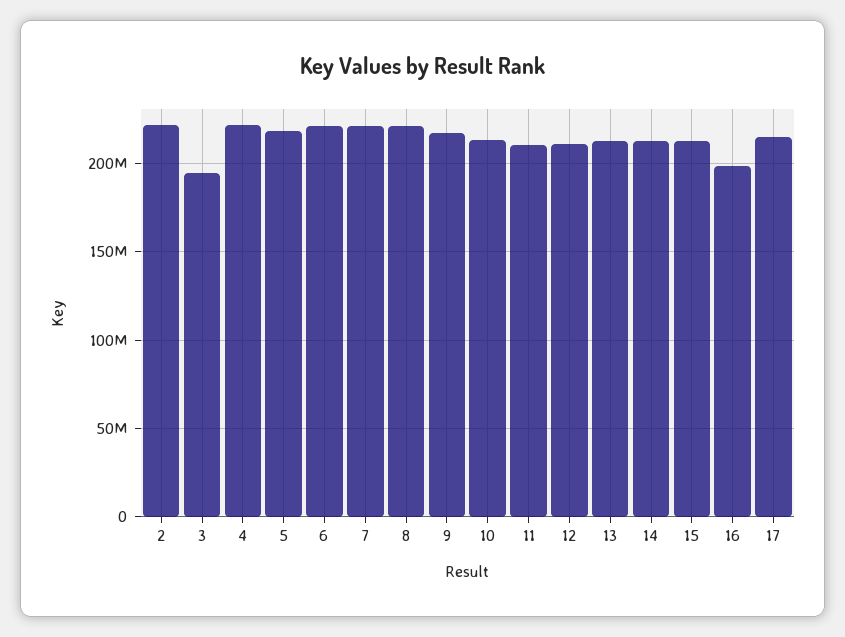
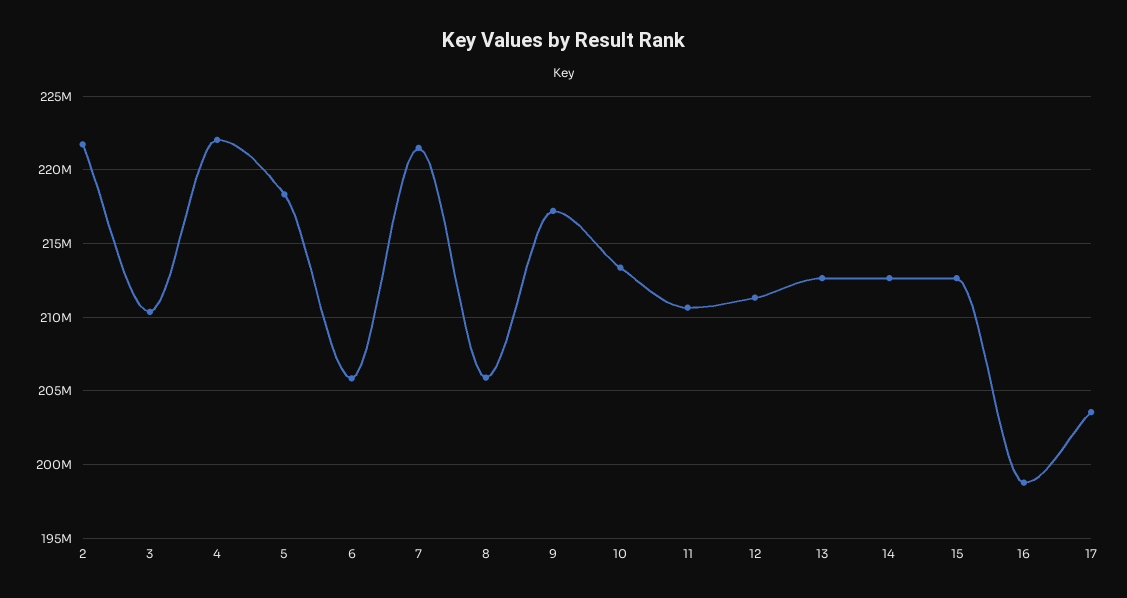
3: 195000000 -> 210500000
6: 220000000 -> 206000000
8: 220000000 -> 206000000
17: 215000000 -> 203500000

